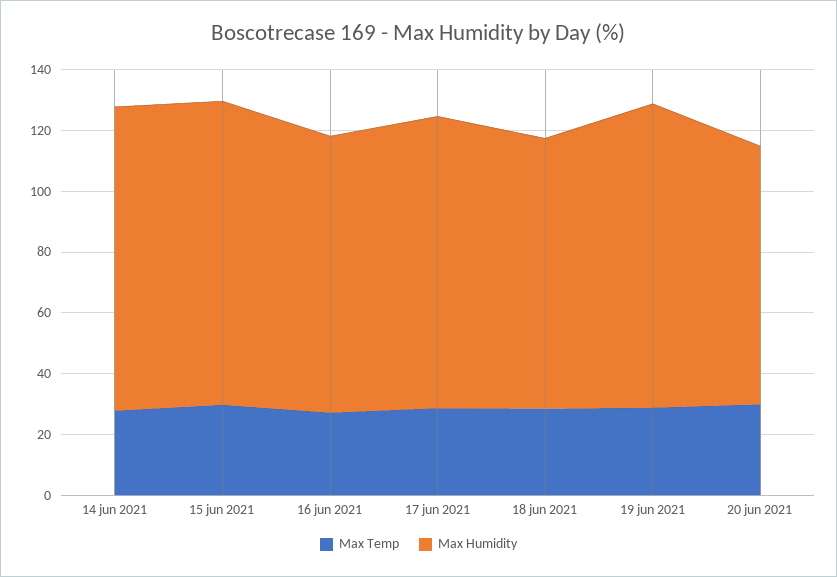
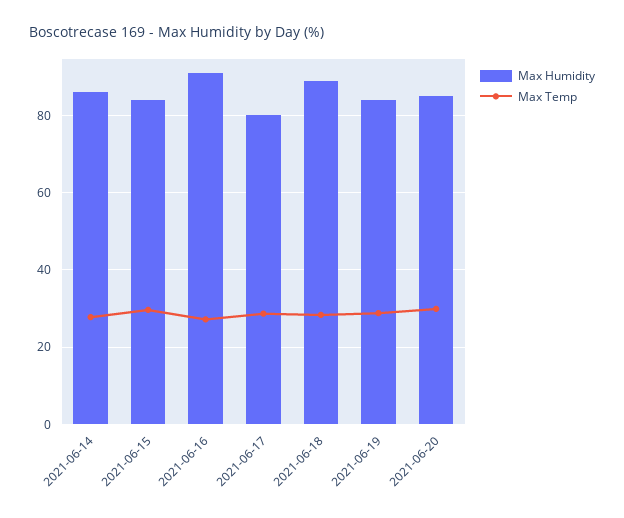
Max Humidity, 14 jun 2021: 100 -> 86
Max Humidity, 15 jun 2021: 100 -> 84
Max Humidity, 17 jun 2021: 95 -> 80
Max Humidity, 19 jun 2021: 100 -> 84

